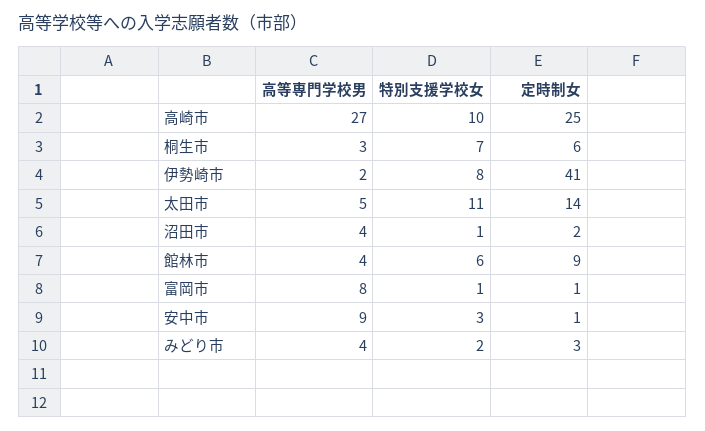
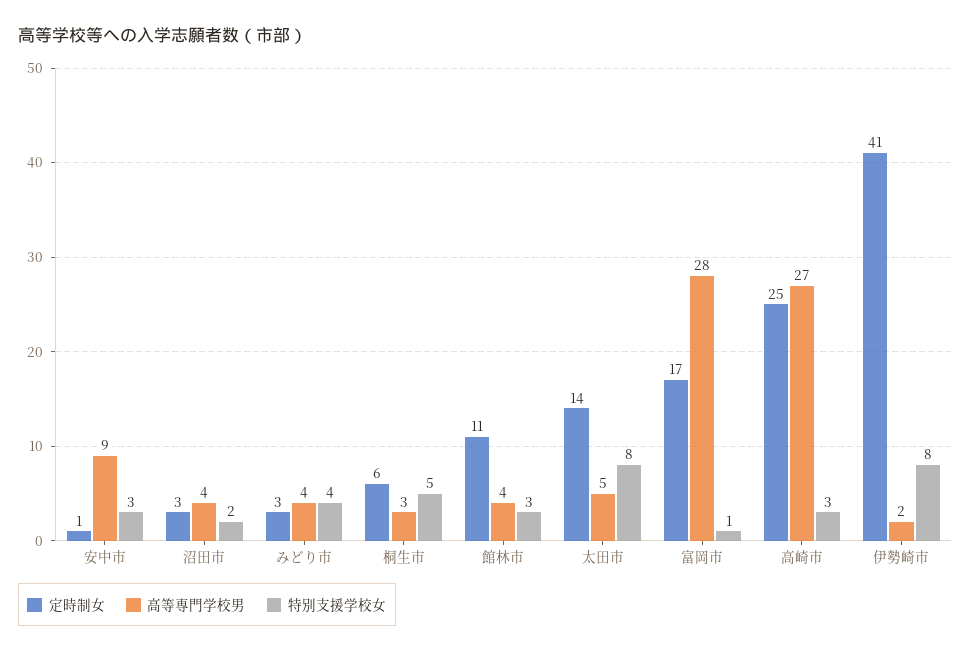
特別支援学校女, 高崎市: 10 -> 3
特別支援学校女, 桐生市: 7 -> 5
特別支援学校女, 太田市: 11 -> 8
特別支援学校女, 沼田市: 1 -> 2
定時制女, 沼田市: 2 -> 3
特別支援学校女, 館林市: 6 -> 3
定時制女, 館林市: 9 -> 11
高等専門学校男, 富岡市: 8 -> 28
定時制女, 富岡市: 1 -> 17
特別支援学校女, みどり市: 2 -> 4

